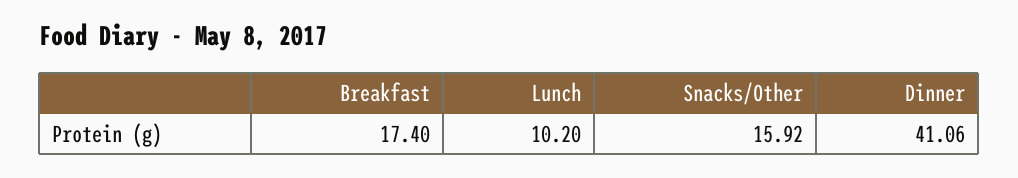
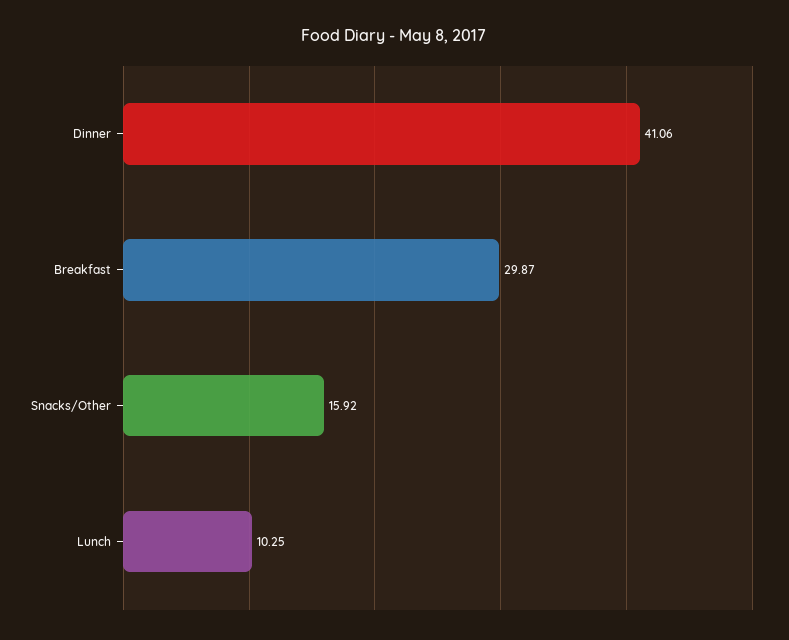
Breakfast: 17.4 -> 29.87
Lunch: 10.2 -> 10.25

